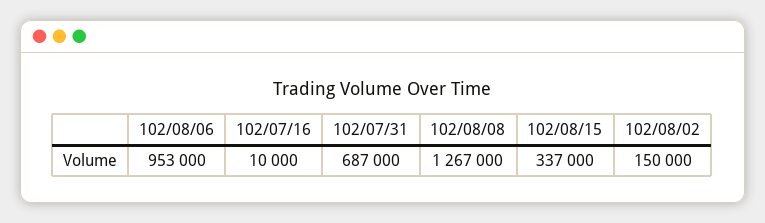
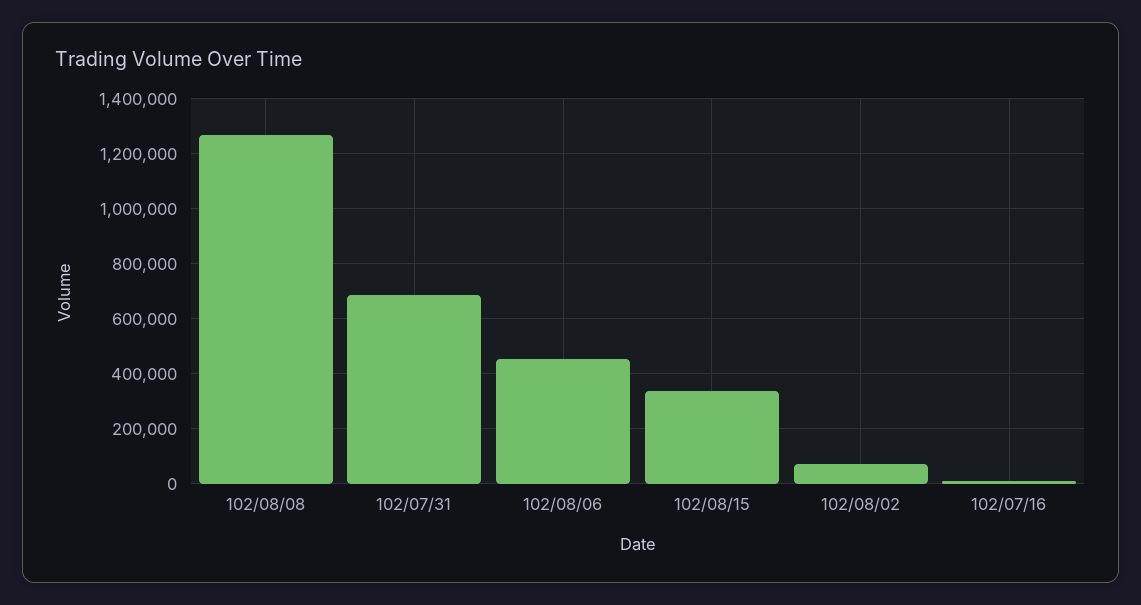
102/08/06: 953000 -> 450000
102/08/02: 150000 -> 75000

